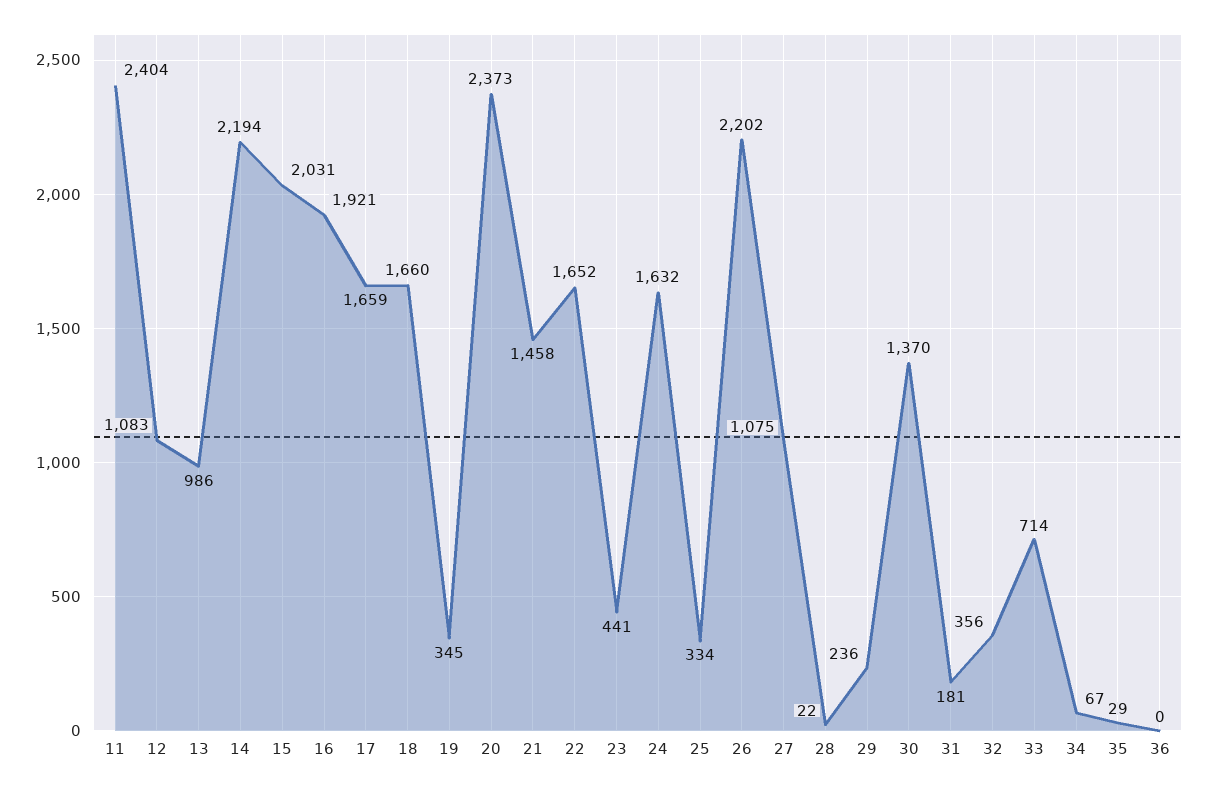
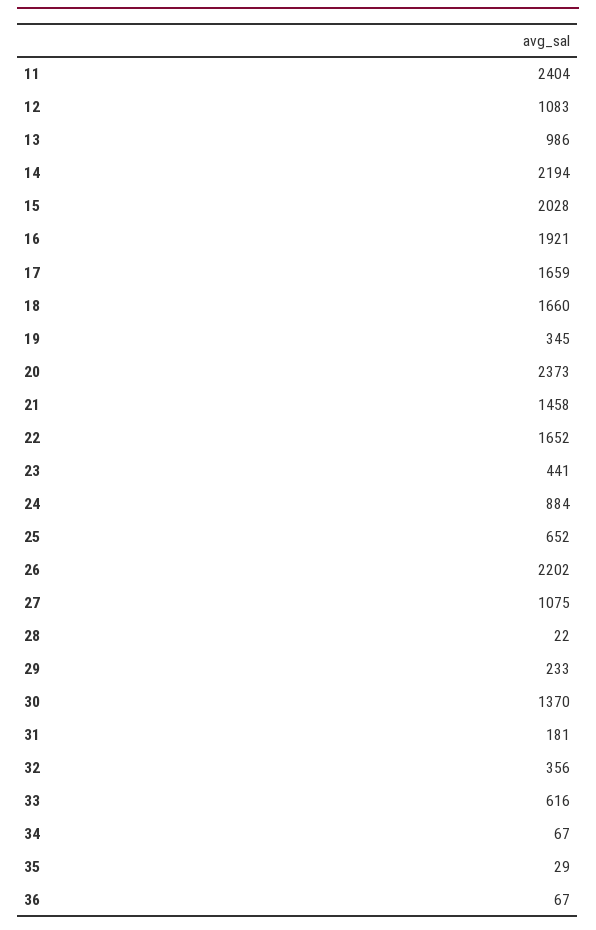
15: 2031 -> 2028
24: 1632 -> 884
25: 334 -> 652
29: 236 -> 233
33: 714 -> 616
36: 0 -> 67

